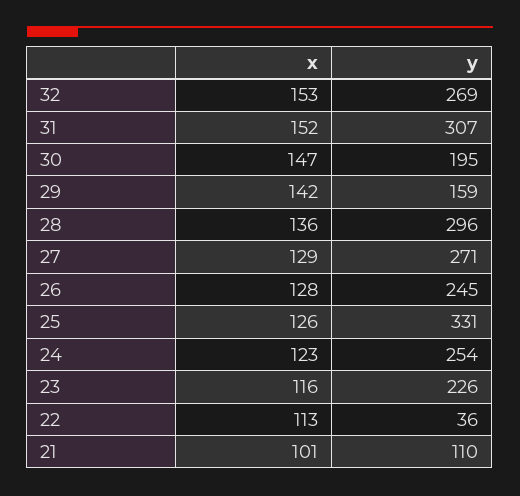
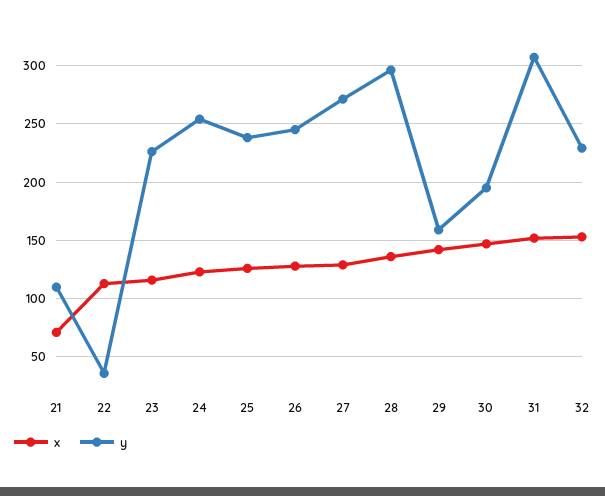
y, 32: 269 -> 230
y, 25: 331 -> 240
x, 21: 101 -> 70

